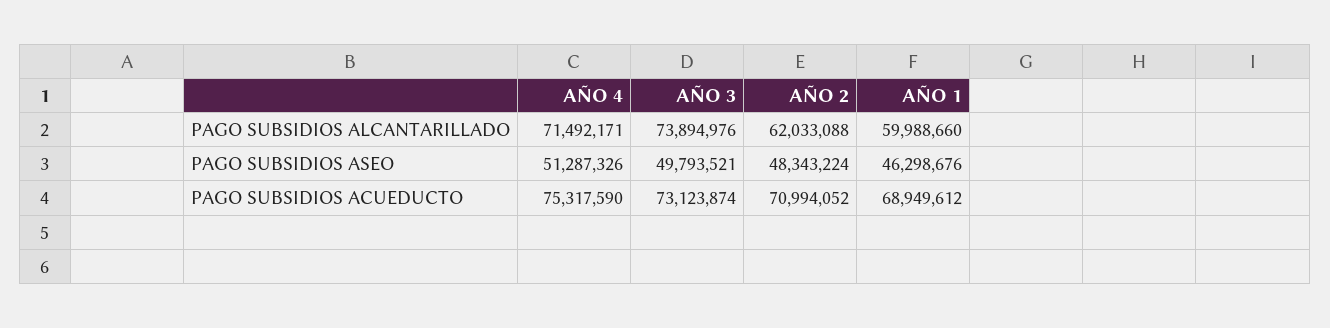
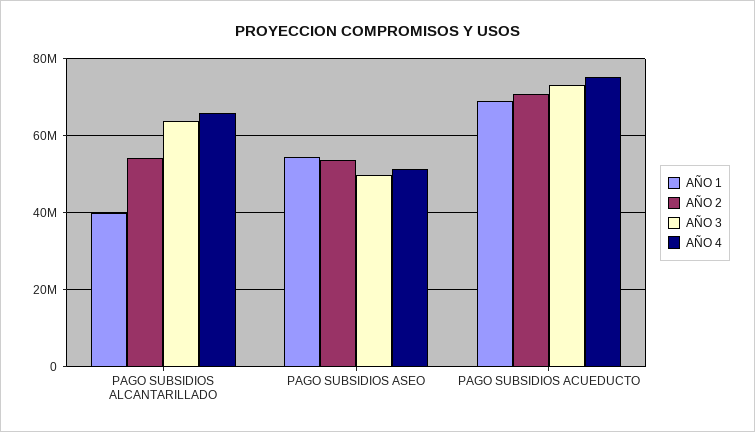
AÑO 4, PAGO SUBSIDIOS ALCANTARILLADO: 71492171 -> 66000000
AÑO 3, PAGO SUBSIDIOS ALCANTARILLADO: 73894976 -> 64000000
AÑO 2, PAGO SUBSIDIOS ALCANTARILLADO: 62033088 -> 54000000
AÑO 1, PAGO SUBSIDIOS ALCANTARILLADO: 59988660 -> 40000000
AÑO 2, PAGO SUBSIDIOS ASEO: 48343224 -> 54000000
AÑO 1, PAGO SUBSIDIOS ASEO: 46298676 -> 54000000

